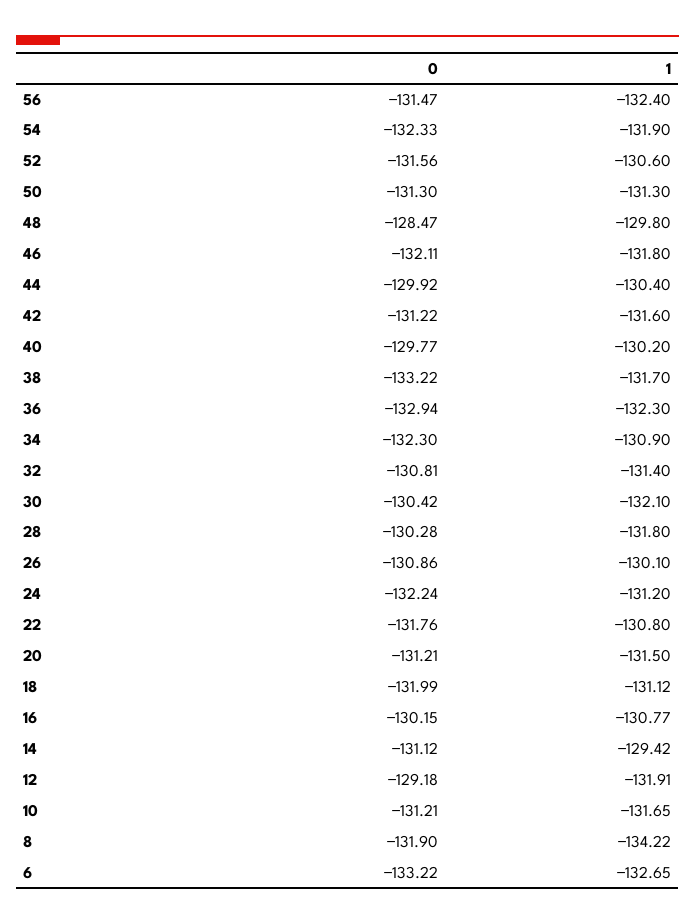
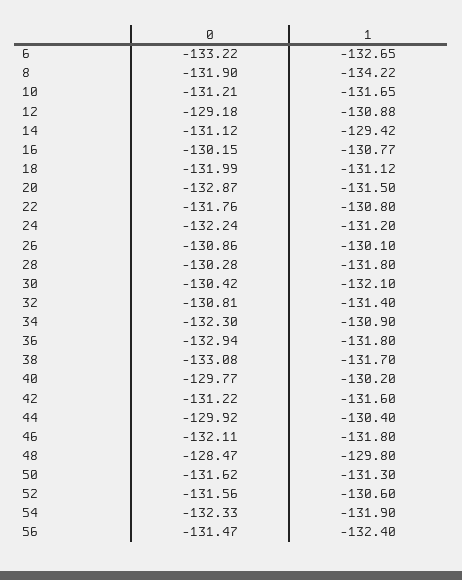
0, 50: -131.3 -> -131.62
0, 38: -133.22 -> -133.08
1, 36: -132.3 -> -131.8
0, 20: -131.21 -> -132.87
1, 12: -131.91 -> -130.88

